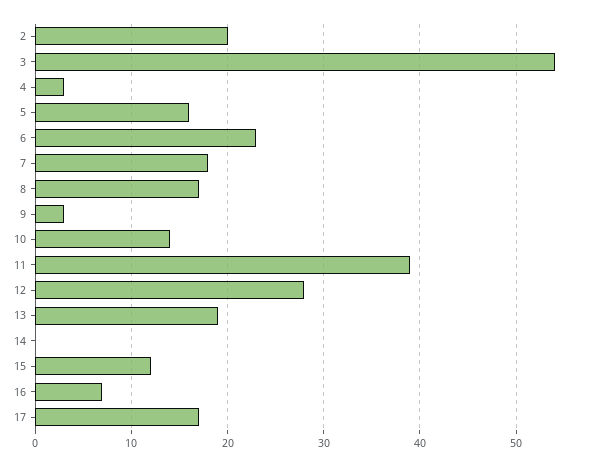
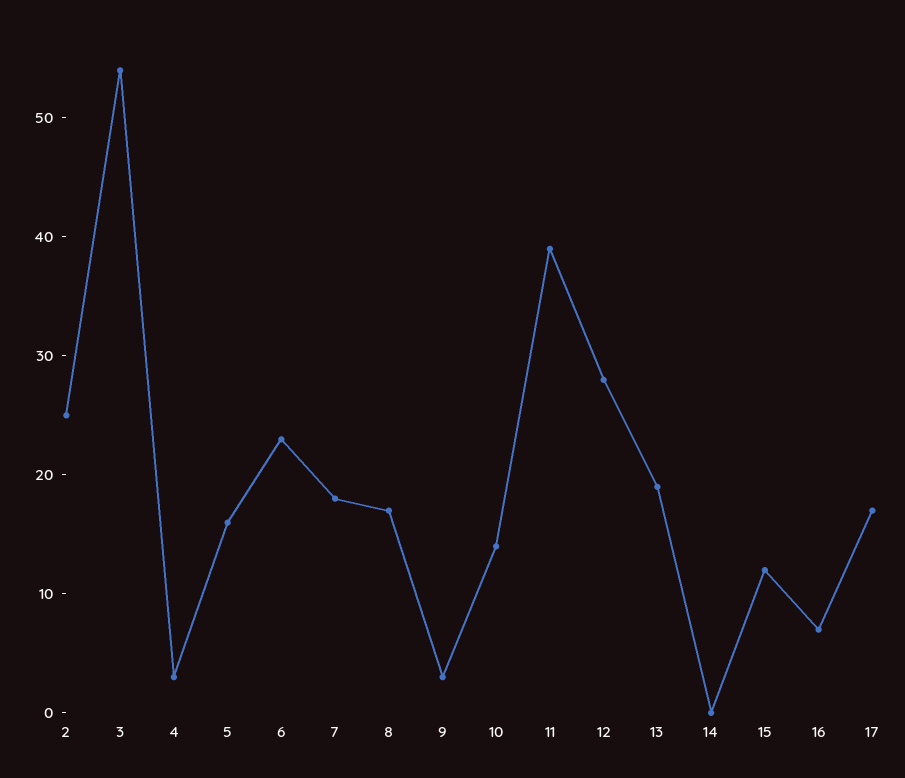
2: 20 -> 25

